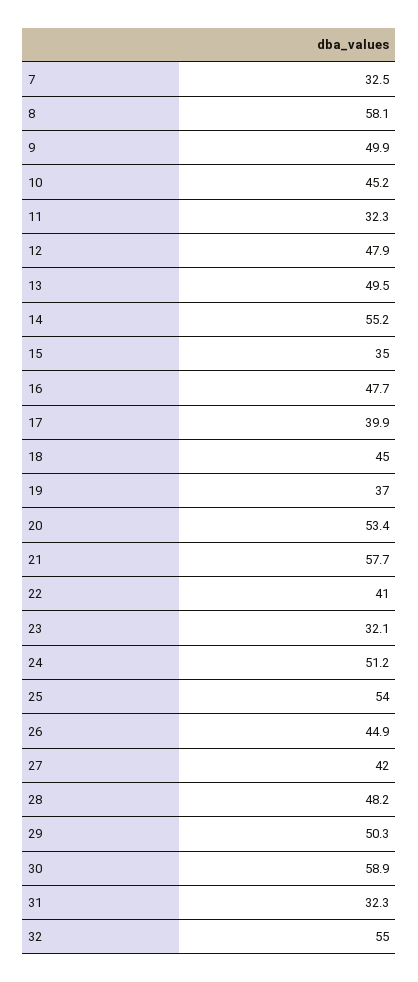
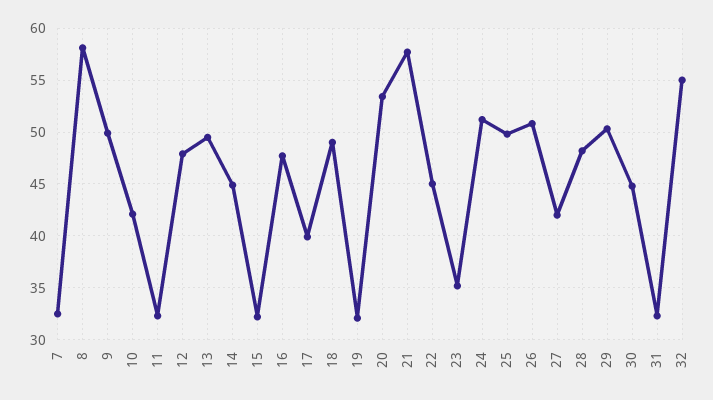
10: 45.2 -> 42
14: 55.2 -> 45
15: 35 -> 32
18: 45 -> 49
19: 37 -> 32
22: 41 -> 45
23: 32.1 -> 35
25: 54 -> 50
26: 44.9 -> 51
30: 58.9 -> 45

